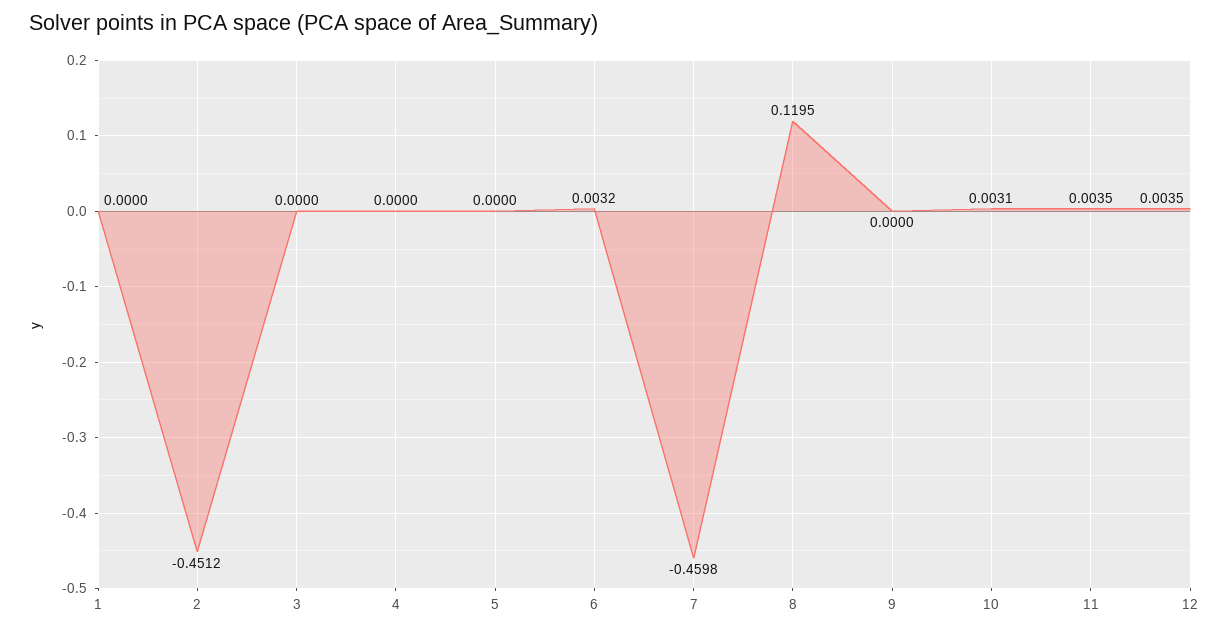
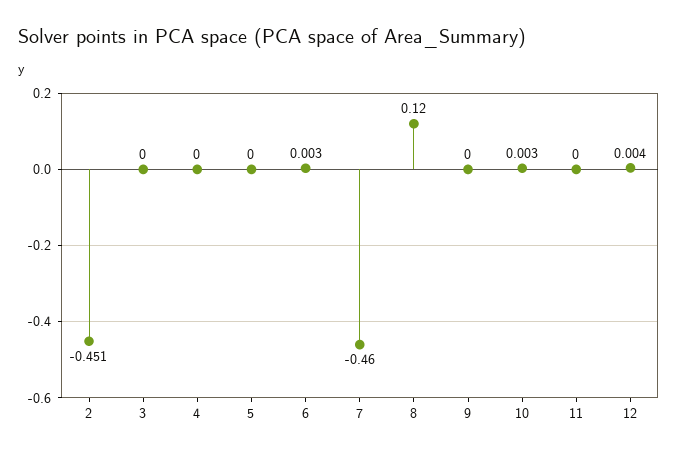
1: 0 -> none
11: 0.0035 -> 0

